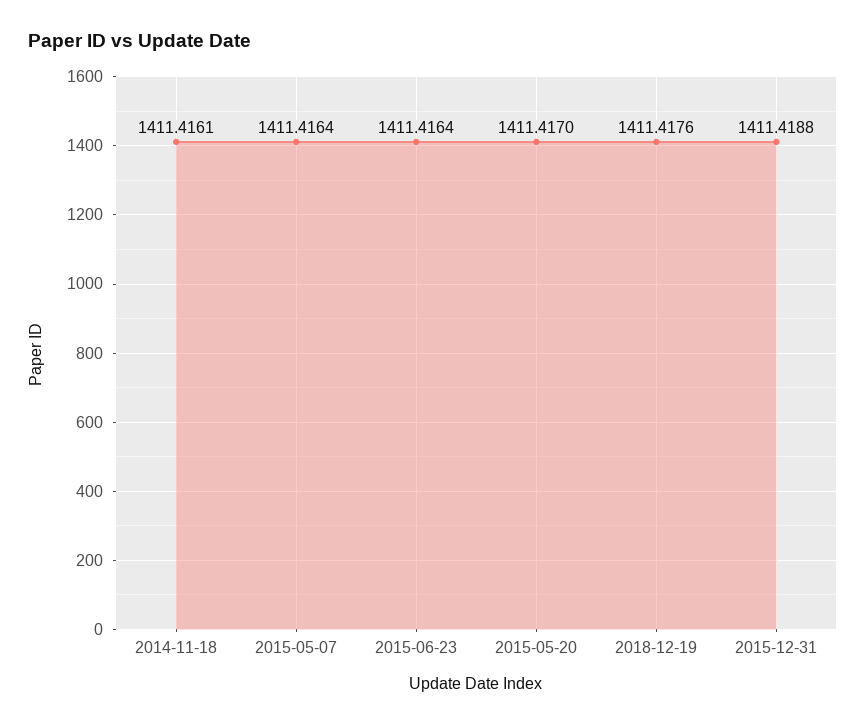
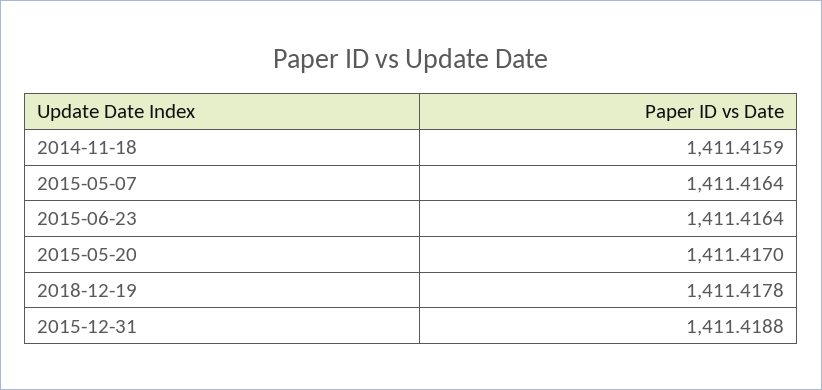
2014-11-18: 1411.4161 -> 1411.4159
2018-12-19: 1411.4176 -> 1411.4178

